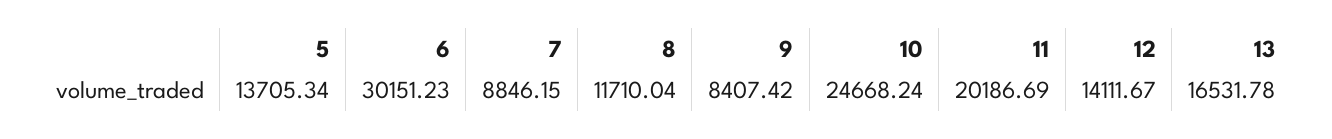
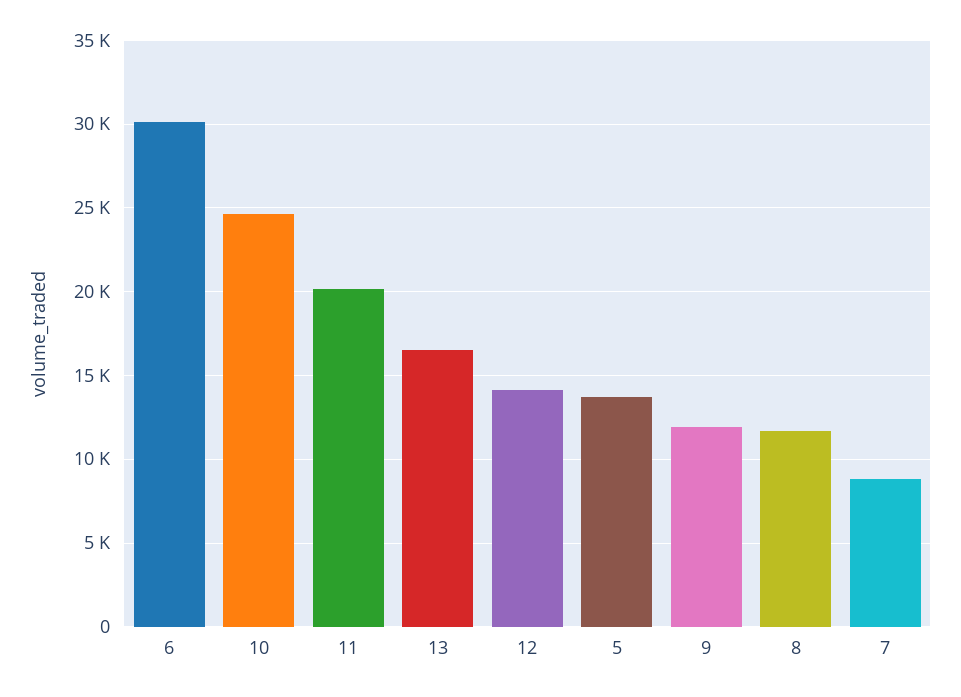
9: 8407.42 -> 12000

